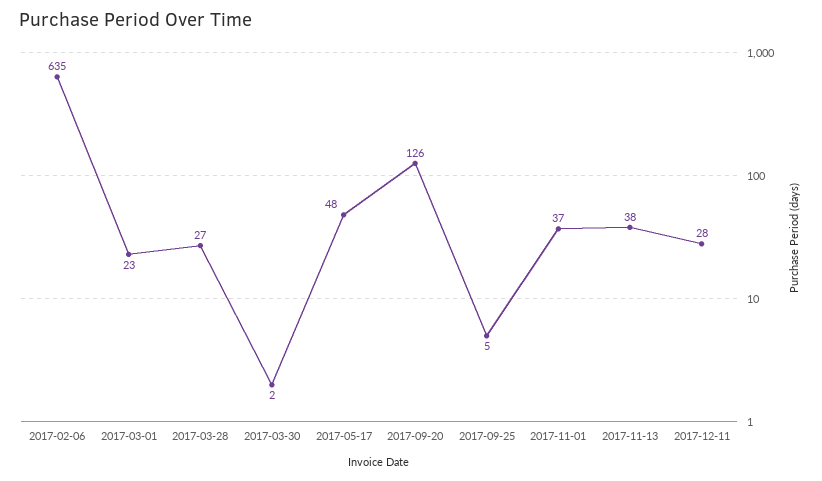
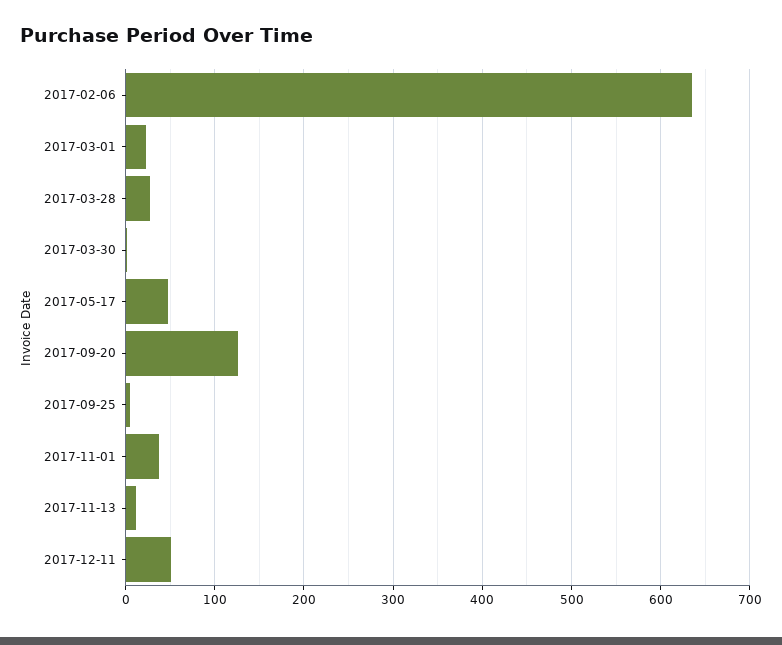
2017-11-13: 38 -> 10
2017-12-11: 28 -> 50

